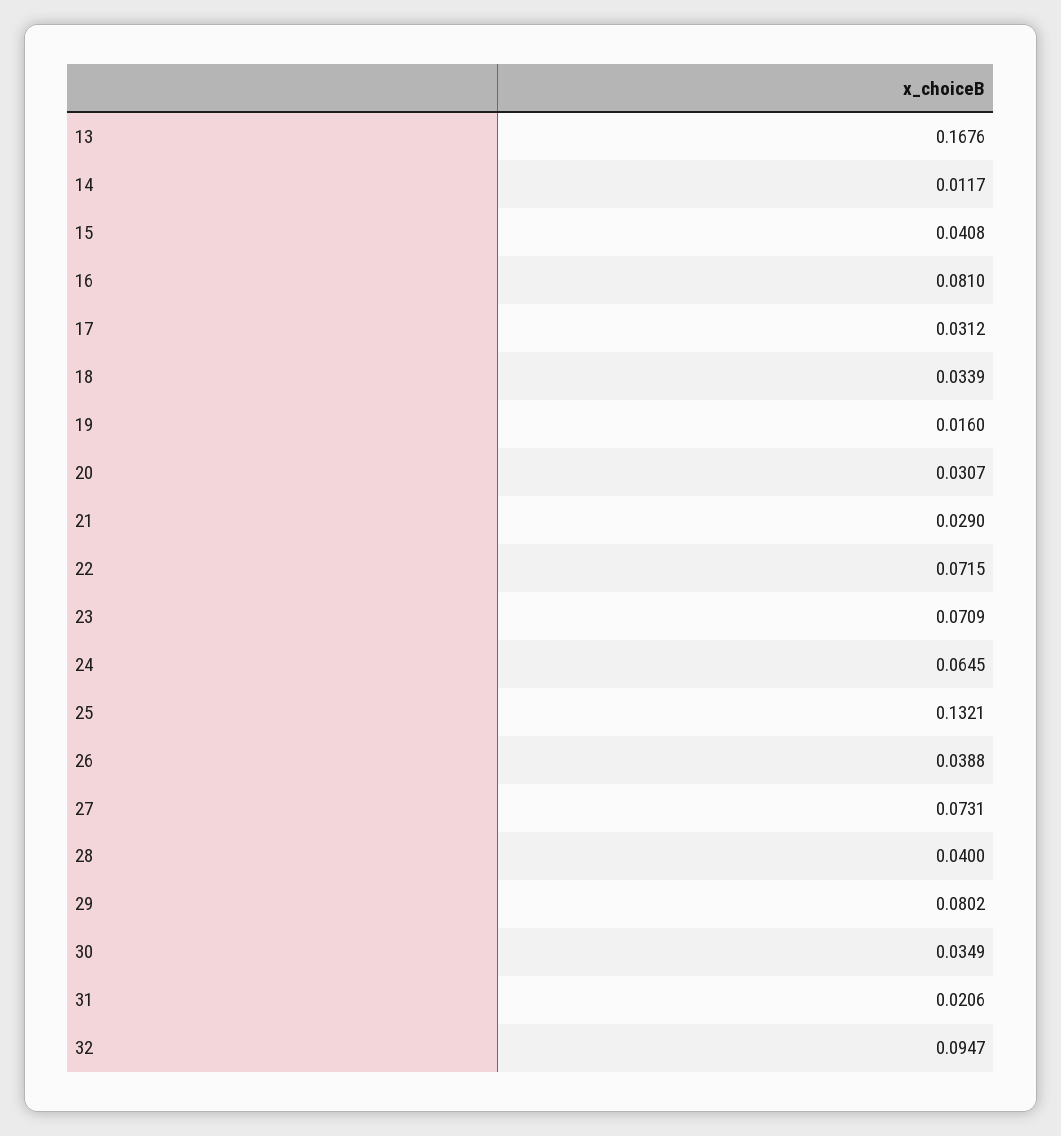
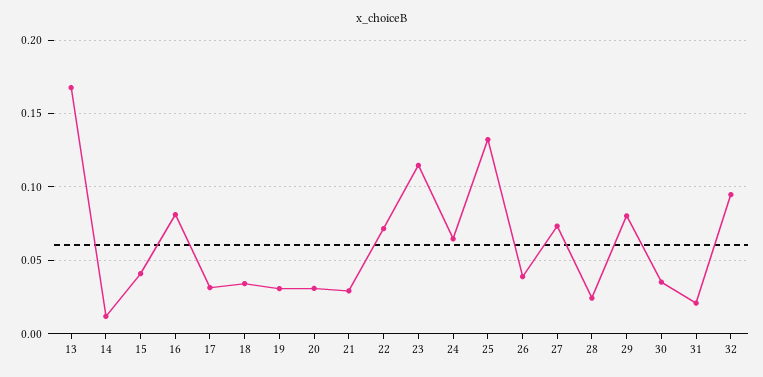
19: 0.016 -> 0.03
23: 0.0709 -> 0.115
28: 0.04 -> 0.025

